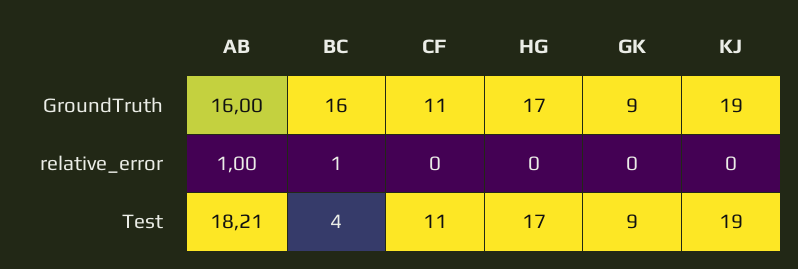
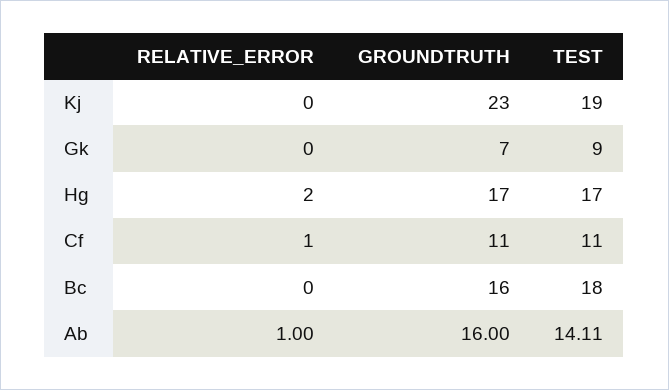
GK, GroundTruth: 9 -> 7
KJ, GroundTruth: 19 -> 23
BC, relative_error: 1 -> 0
CF, relative_error: 0 -> 1
HG, relative_error: 0 -> 2
AB, Test: 18.21 -> 14.11
BC, Test: 4 -> 18

